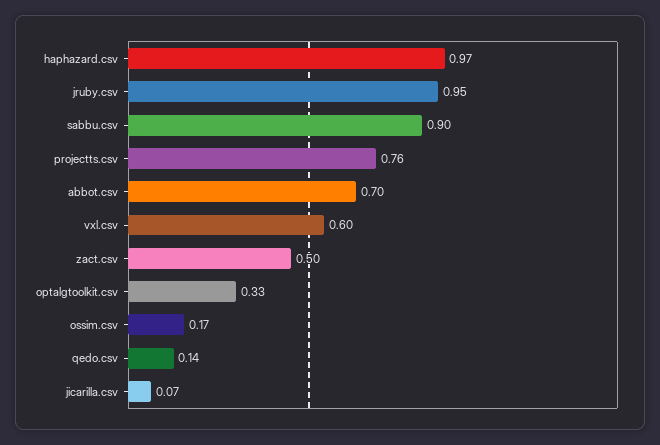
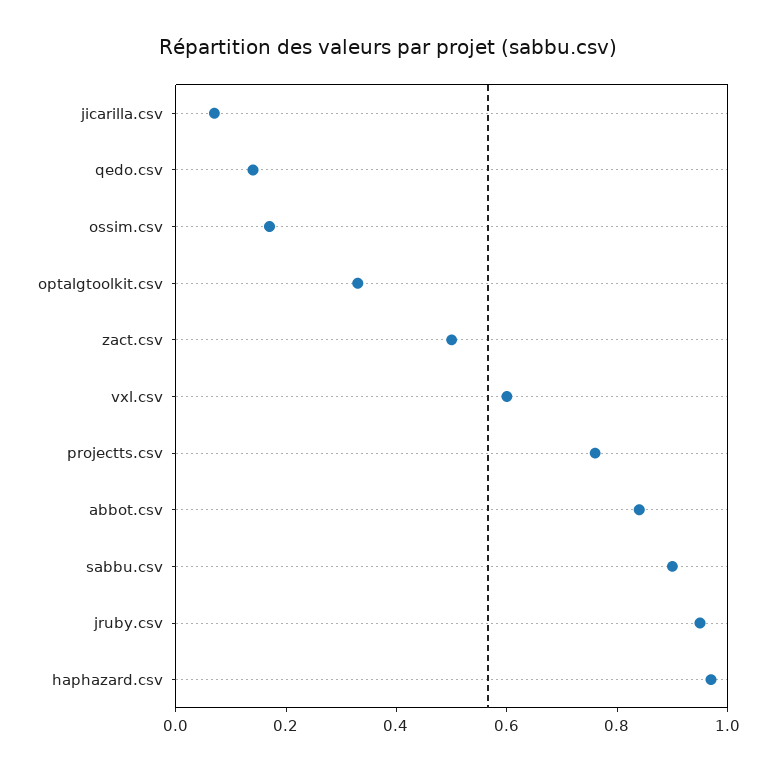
abbot.csv: 0.7 -> 0.85

